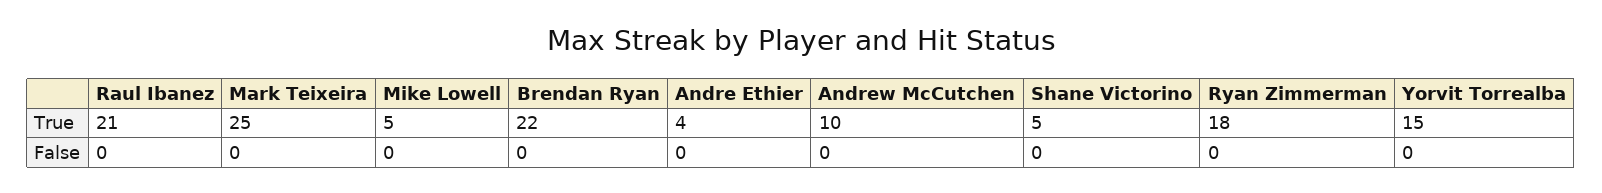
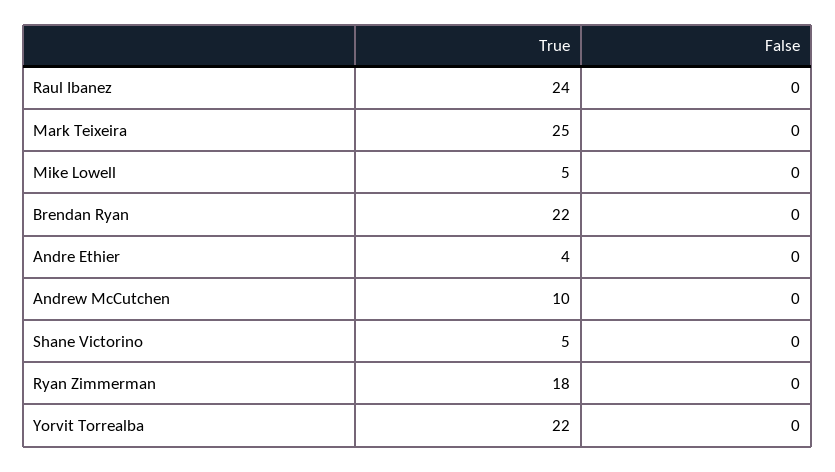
Raul Ibanez, True: 21 -> 24
Yorvit Torrealba, True: 15 -> 22

